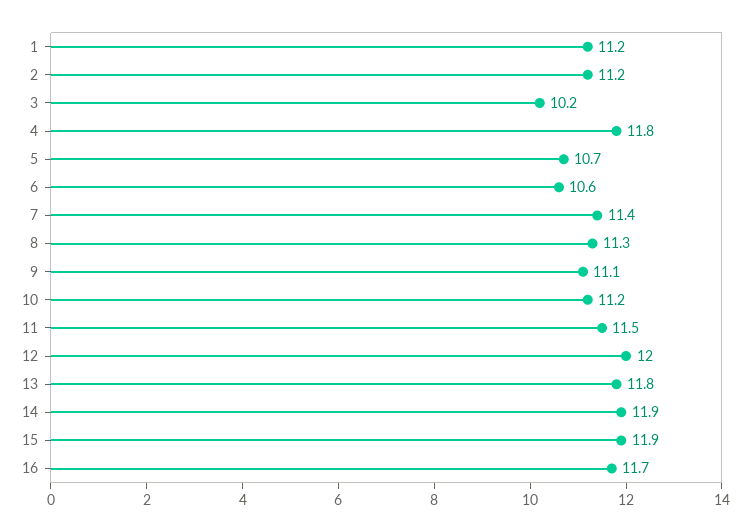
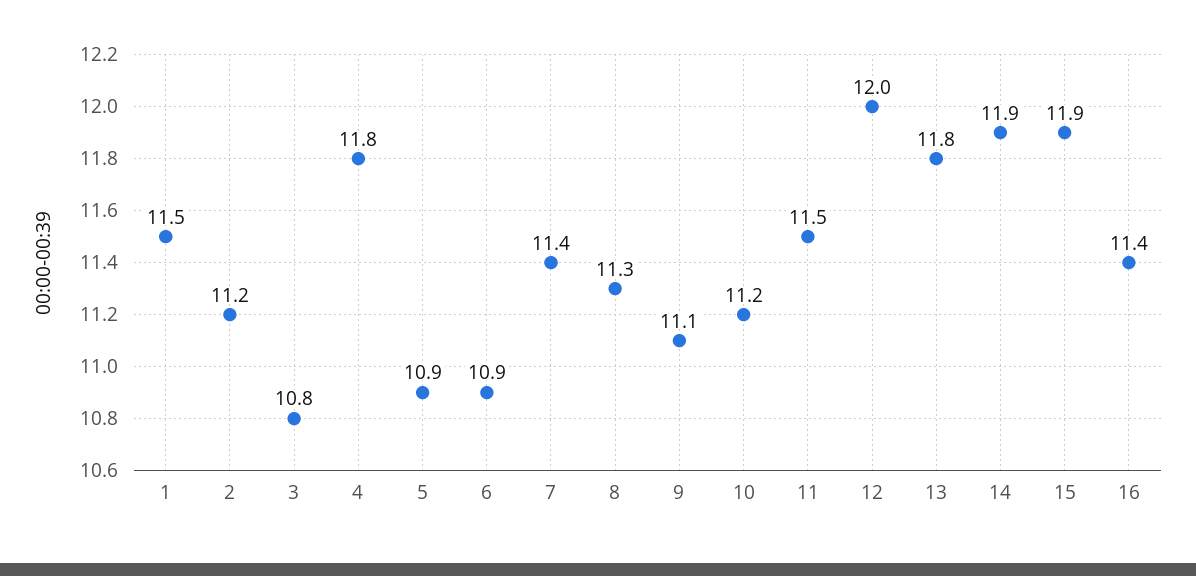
1: 11.2 -> 11.5
3: 10.2 -> 10.8
5: 10.7 -> 10.9
6: 10.6 -> 10.9
16: 11.7 -> 11.4

